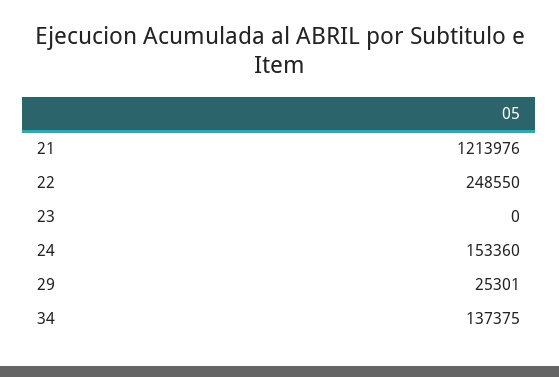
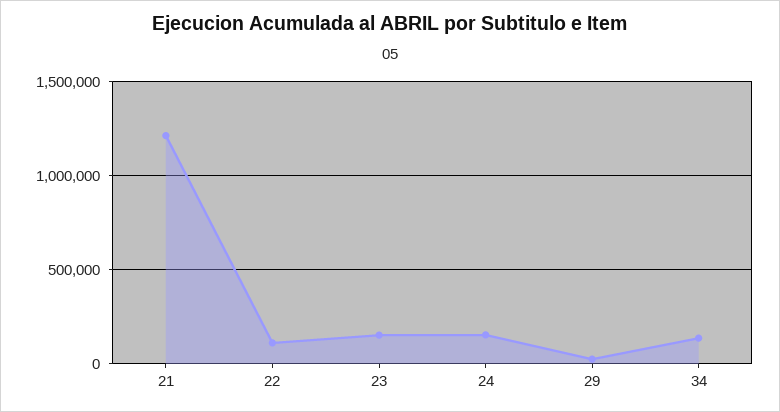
22: 248550 -> 100000
23: 0 -> 150000

